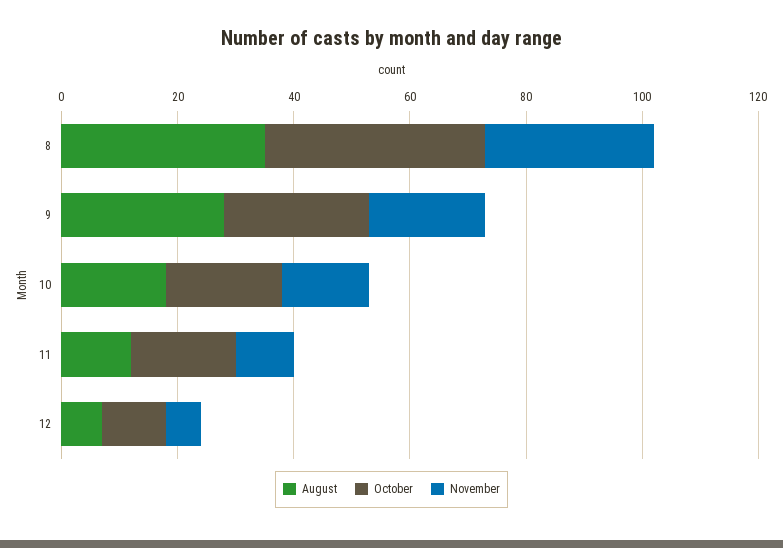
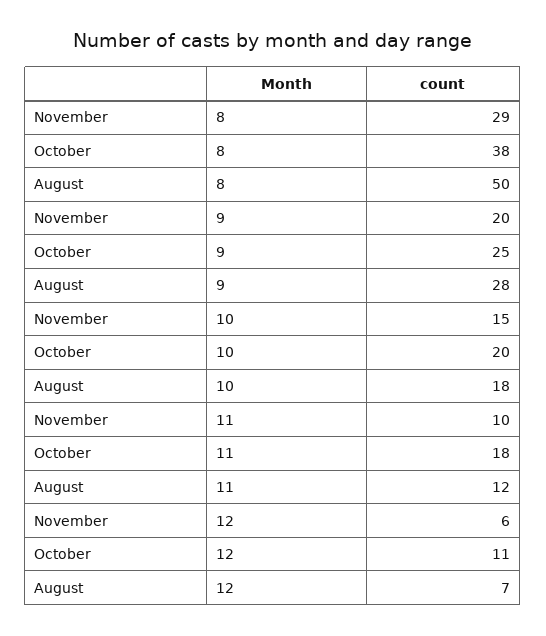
August, 8: 35 -> 50

